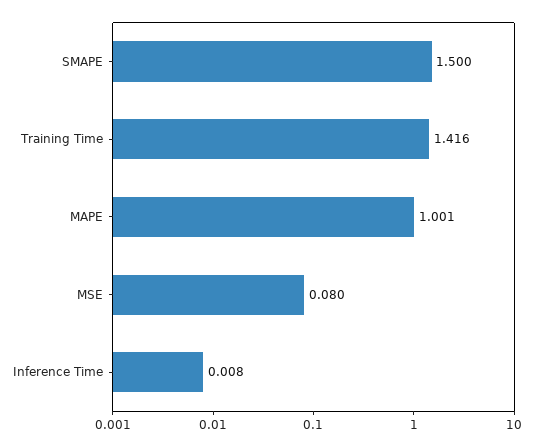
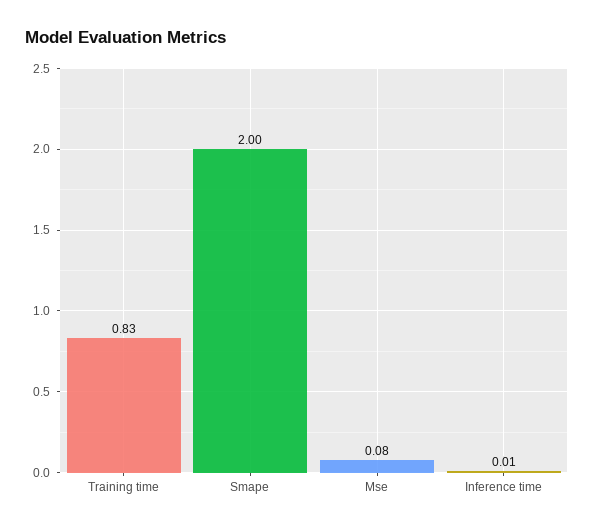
SMAPE: 1.5 -> 2
Training Time: 1.416 -> 0.83
MAPE: 1.001 -> none

